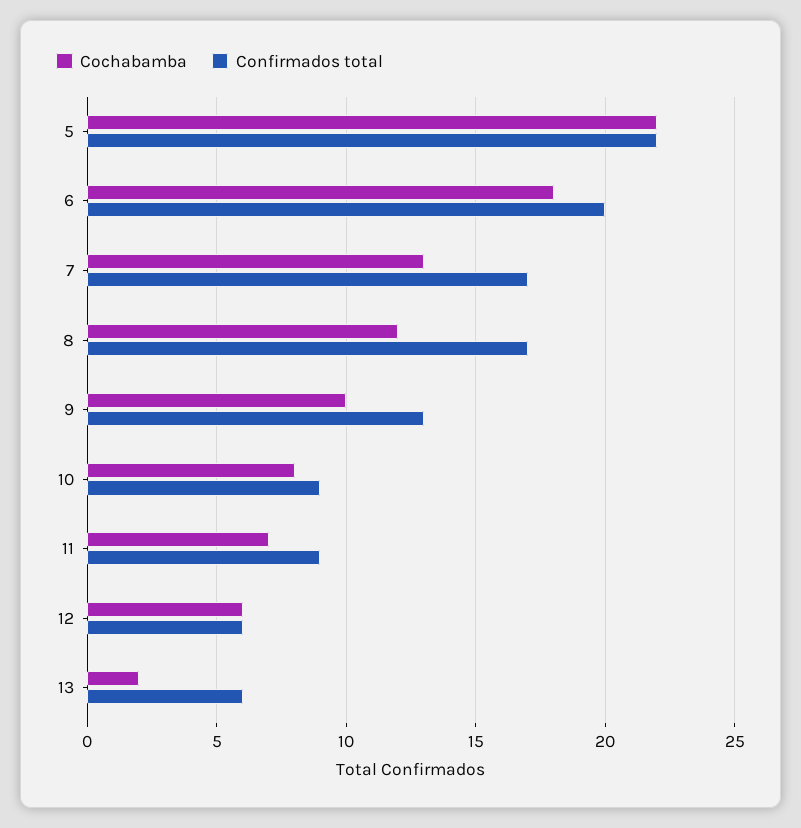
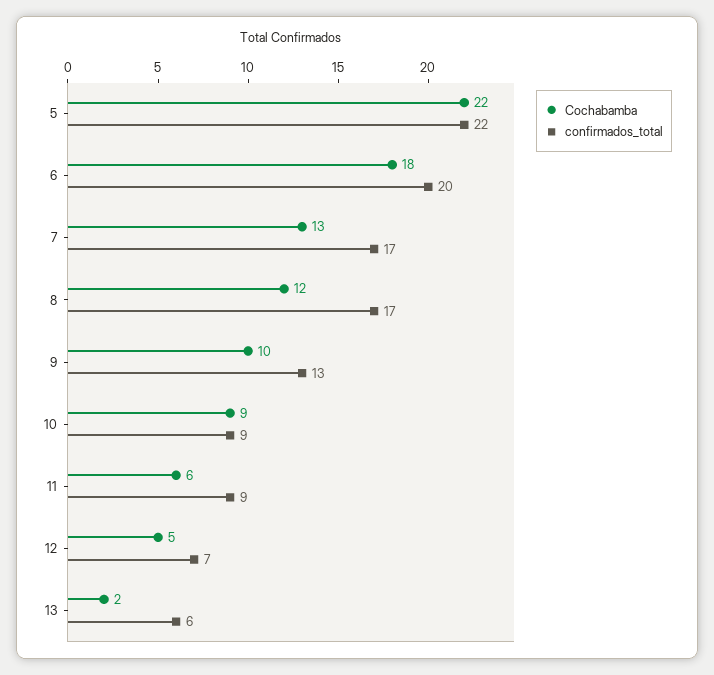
Cochabamba, 10: 8 -> 9
Cochabamba, 11: 7 -> 6
Cochabamba, 12: 6 -> 5
Confirmados total, 12: 6 -> 7

